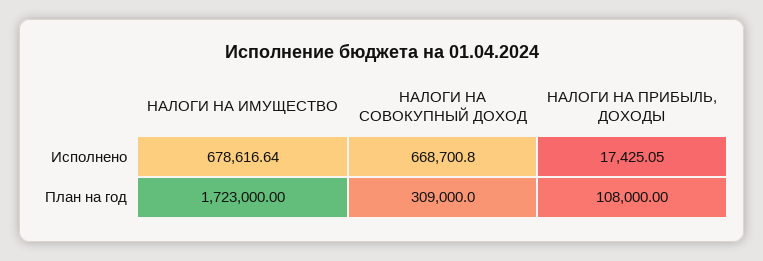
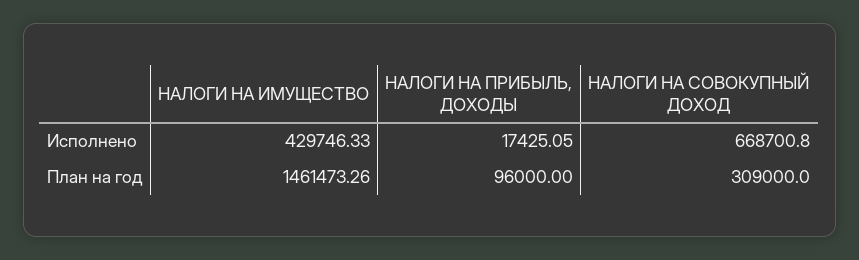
НАЛОГИ НА ИМУЩЕСТВО, Исполнено: 678616.64 -> 429746.33
НАЛОГИ НА ИМУЩЕСТВО, План на год: 1723000 -> 1461473.26
НАЛОГИ НА ПРИБЫЛЬ, ДОХОДЫ, План на год: 108000 -> 96000

